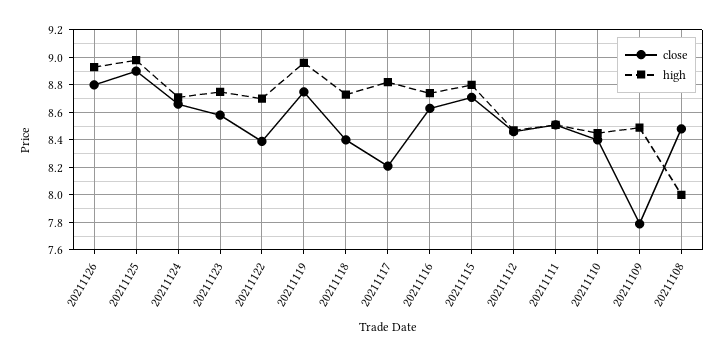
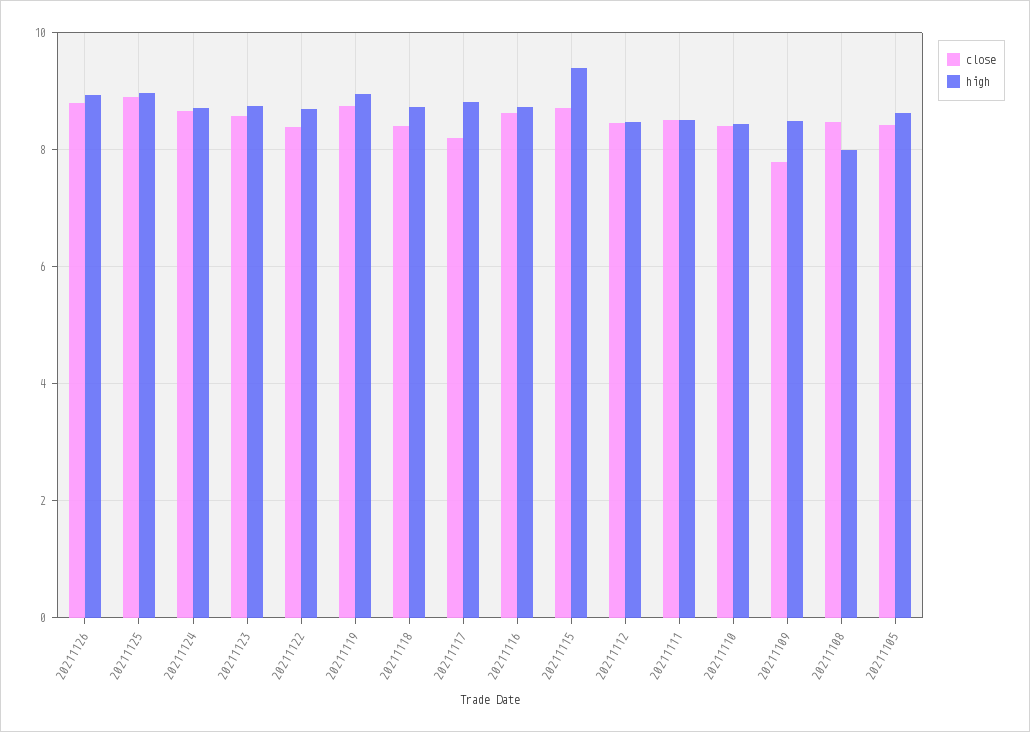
high, 20211115: 8.8 -> 9.4
close, 20211105: none -> 8.4
high, 20211105: none -> 8.6

